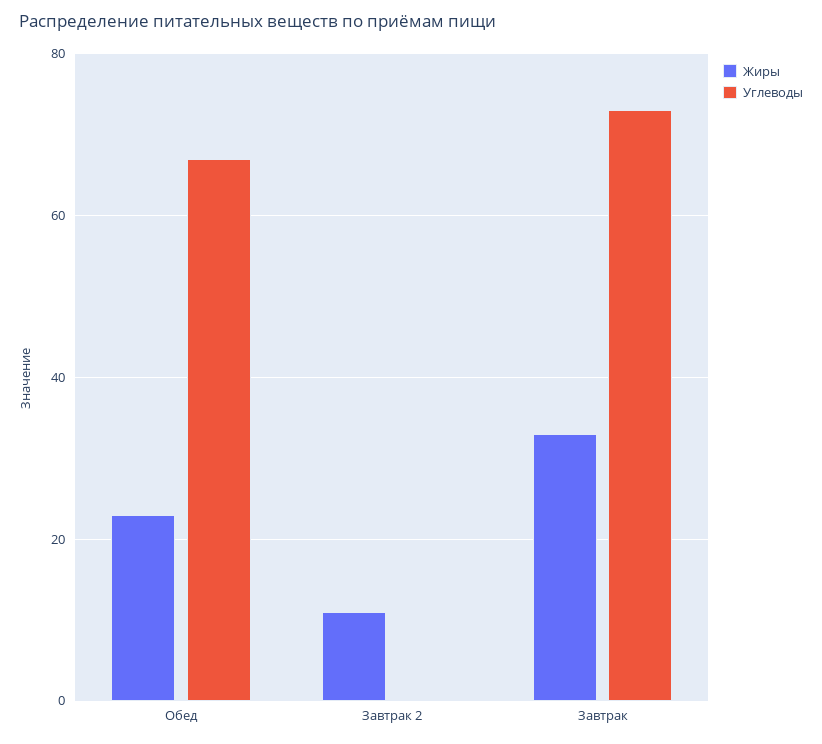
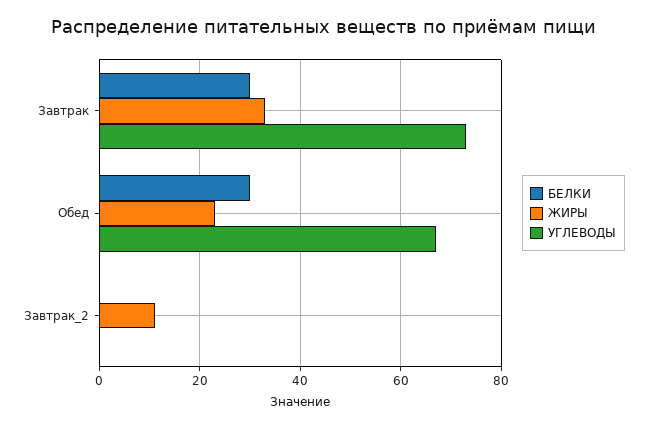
БЕЛКИ, Завтрак: none -> 30
БЕЛКИ, Обед: none -> 30
БЕЛКИ, Завтрак 2: none -> 0

